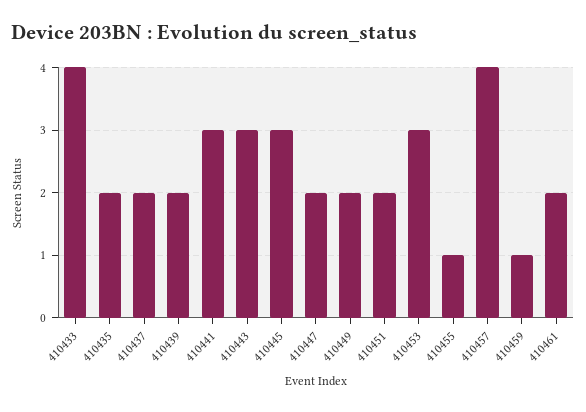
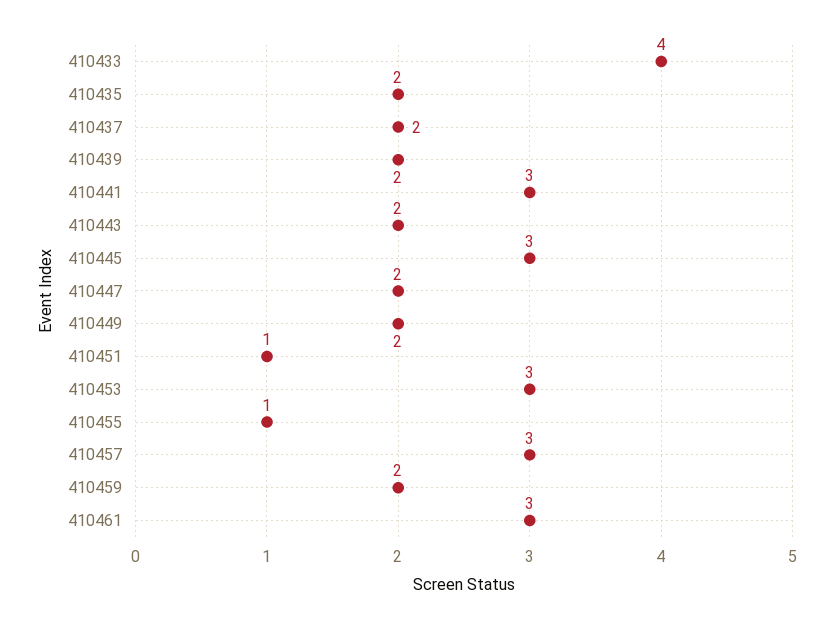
410443: 3 -> 2
410451: 2 -> 1
410457: 4 -> 3
410459: 1 -> 2
410461: 2 -> 3

